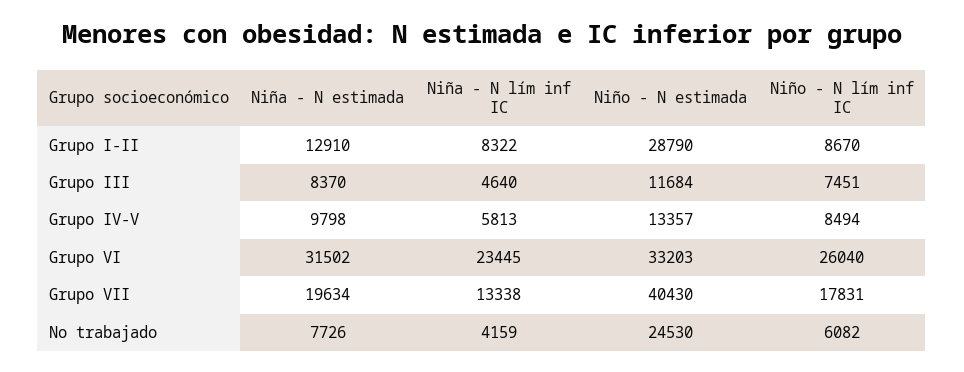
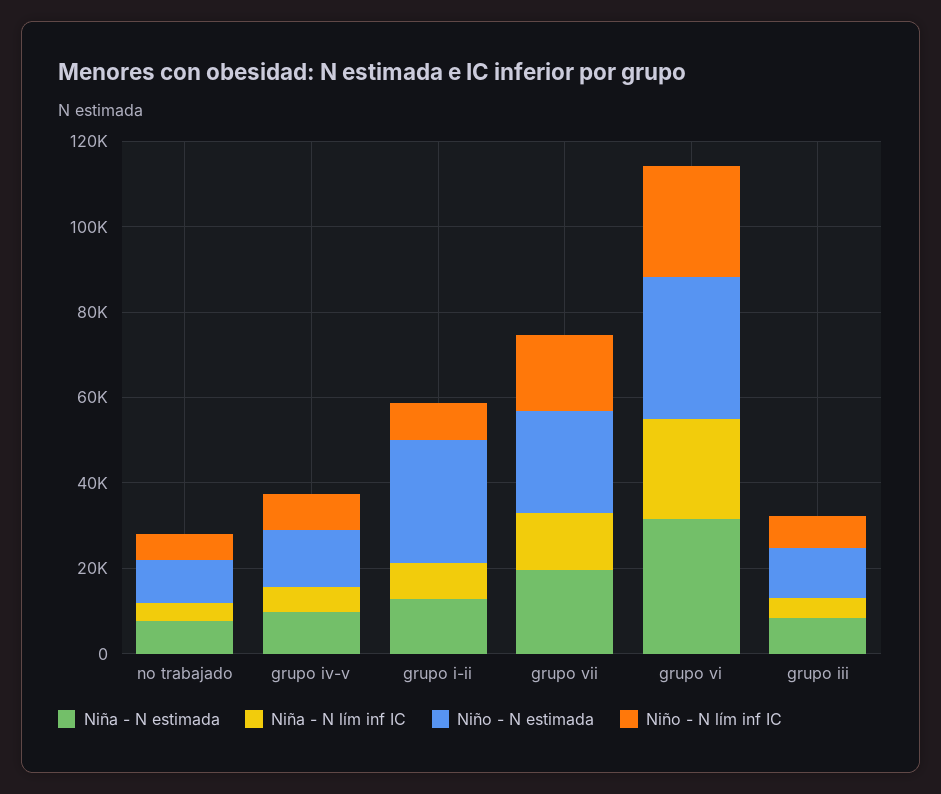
Niño - N estimada, Grupo VII: 40430 -> 25000
Niño - N estimada, No trabajado: 24530 -> 10000

